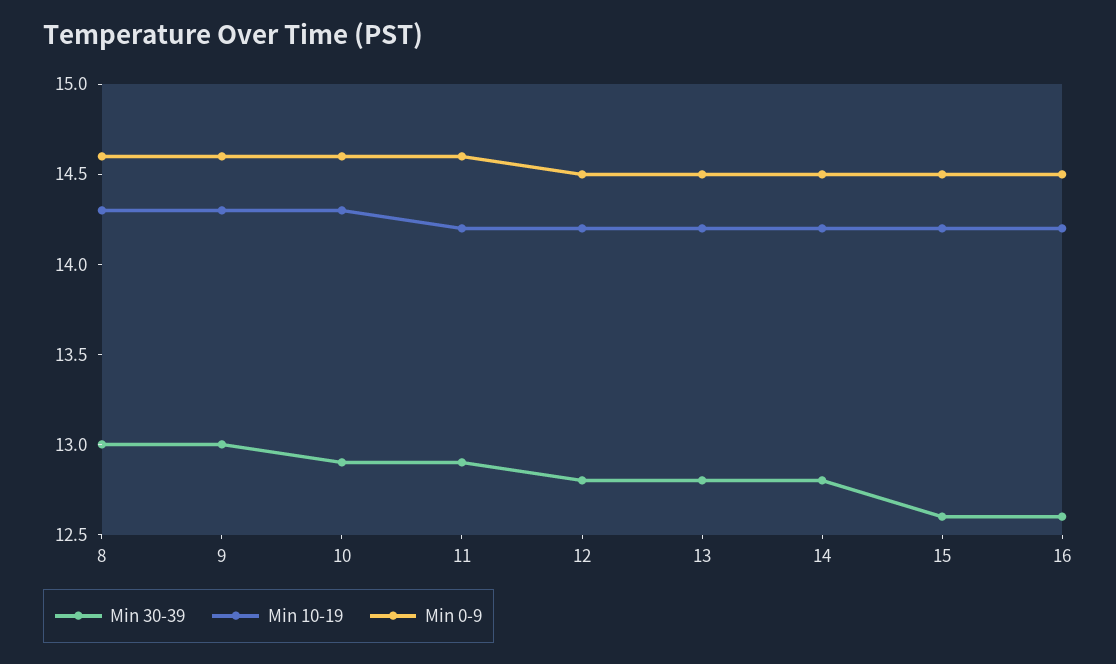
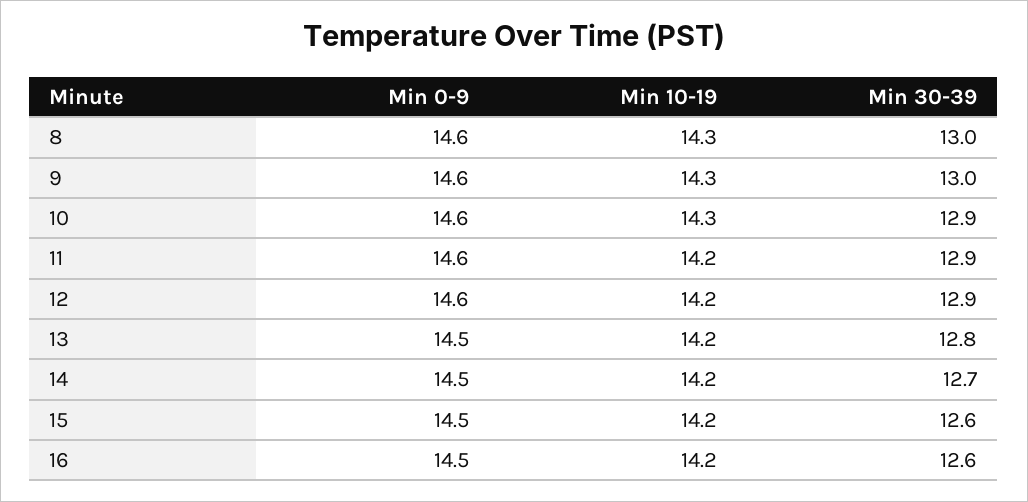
Min 30-39, 12: 12.8 -> 12.9
Min 0-9, 12: 14.5 -> 14.6
Min 30-39, 14: 12.8 -> 12.7

